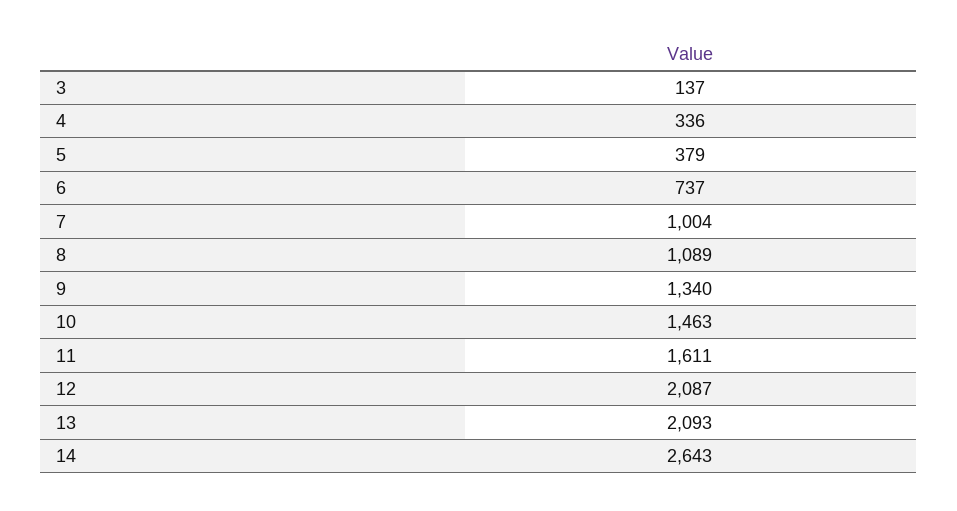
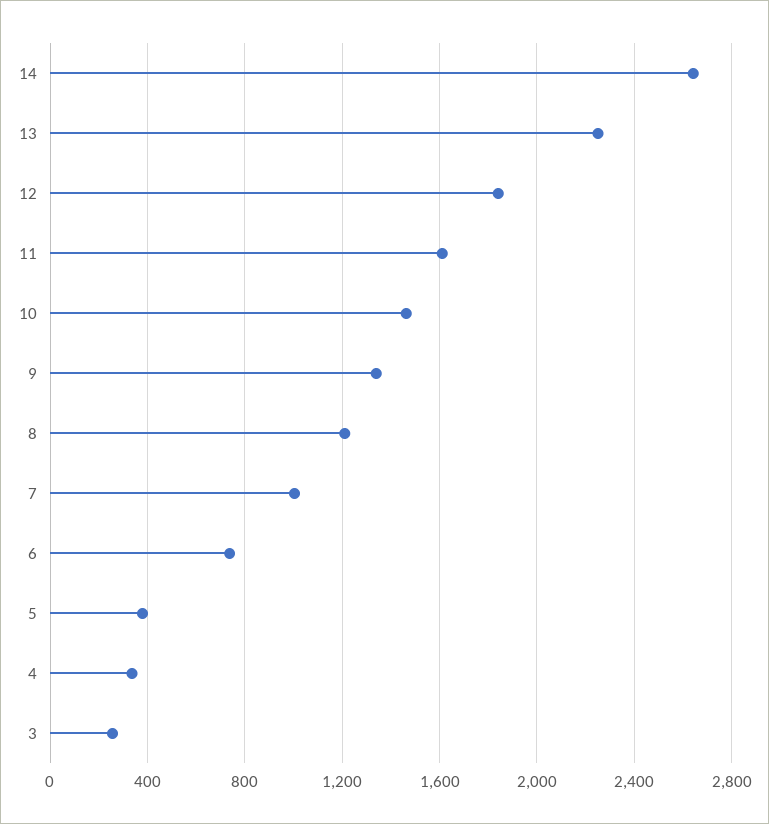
3: 137 -> 250
8: 1089 -> 1200
12: 2087 -> 1850
13: 2093 -> 2250

